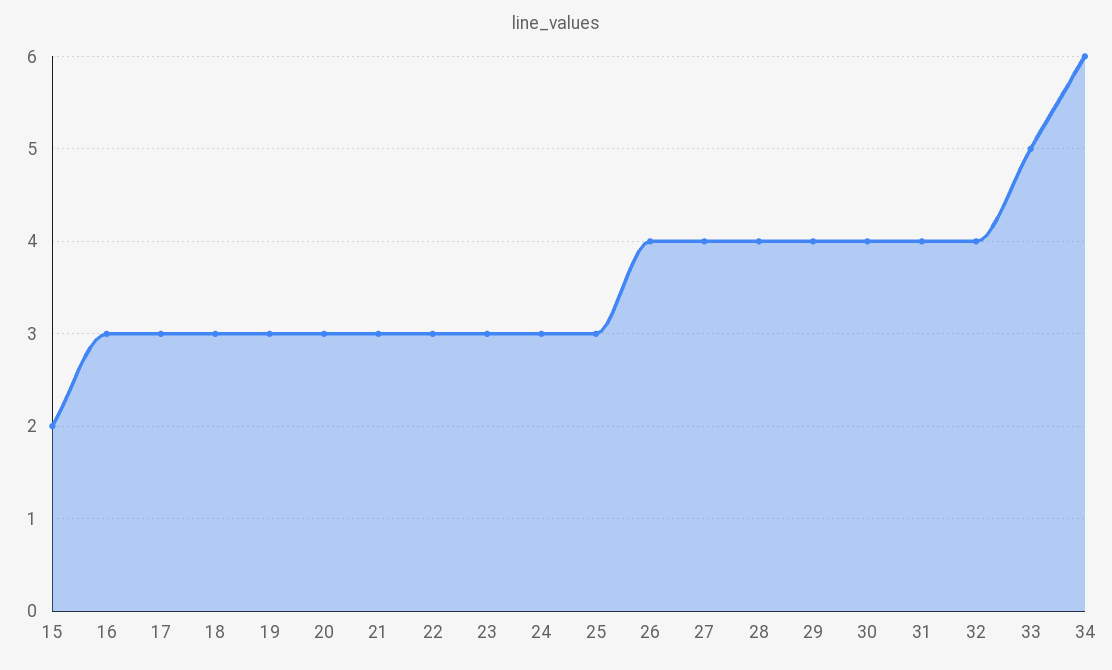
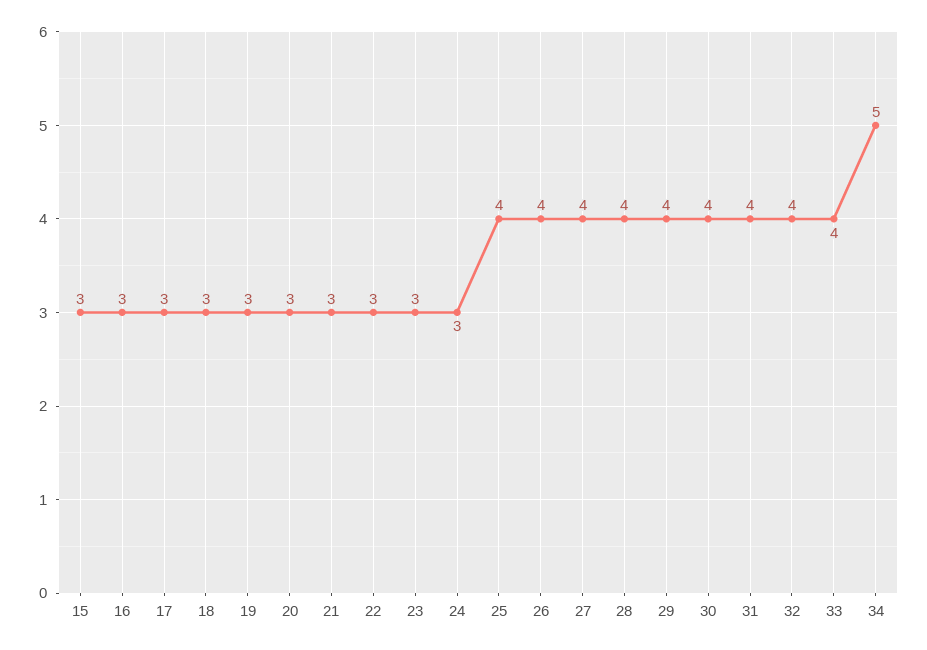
15: 2 -> 3
25: 3 -> 4
33: 5 -> 4
34: 6 -> 5

